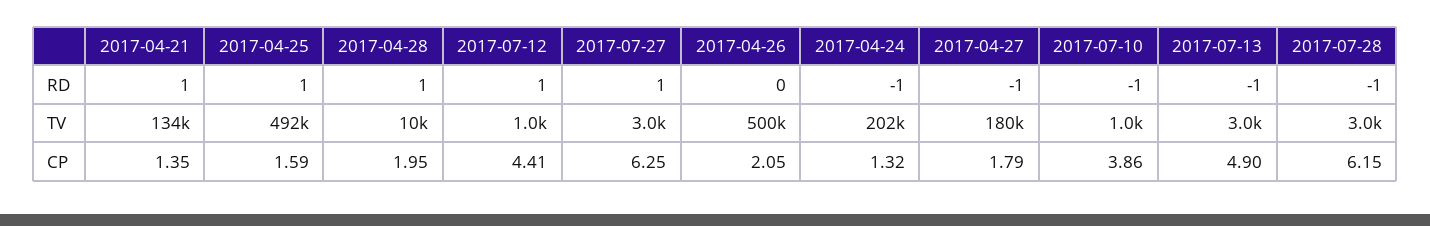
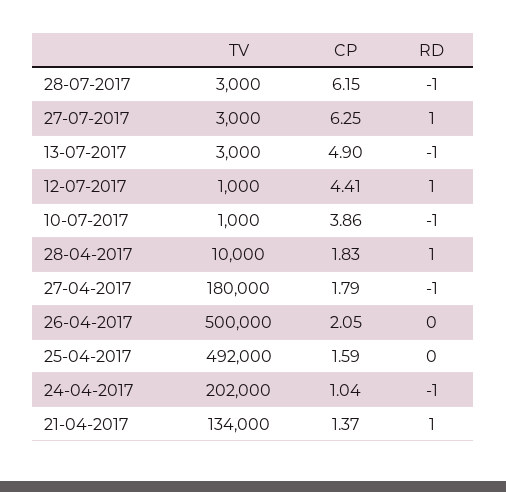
2017-04-25, RD: 1 -> 0
2017-04-21, CP: 1.35 -> 1.37
2017-04-28, CP: 1.95 -> 1.83
2017-04-24, CP: 1.32 -> 1.04

